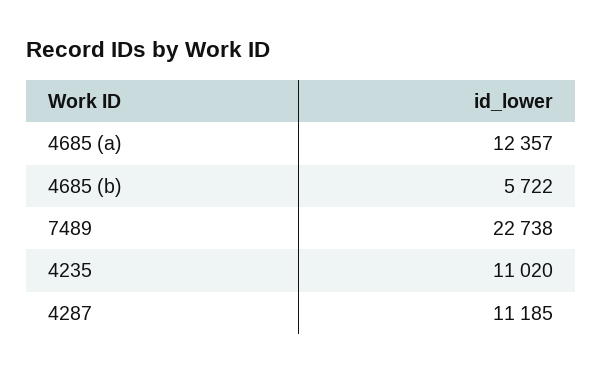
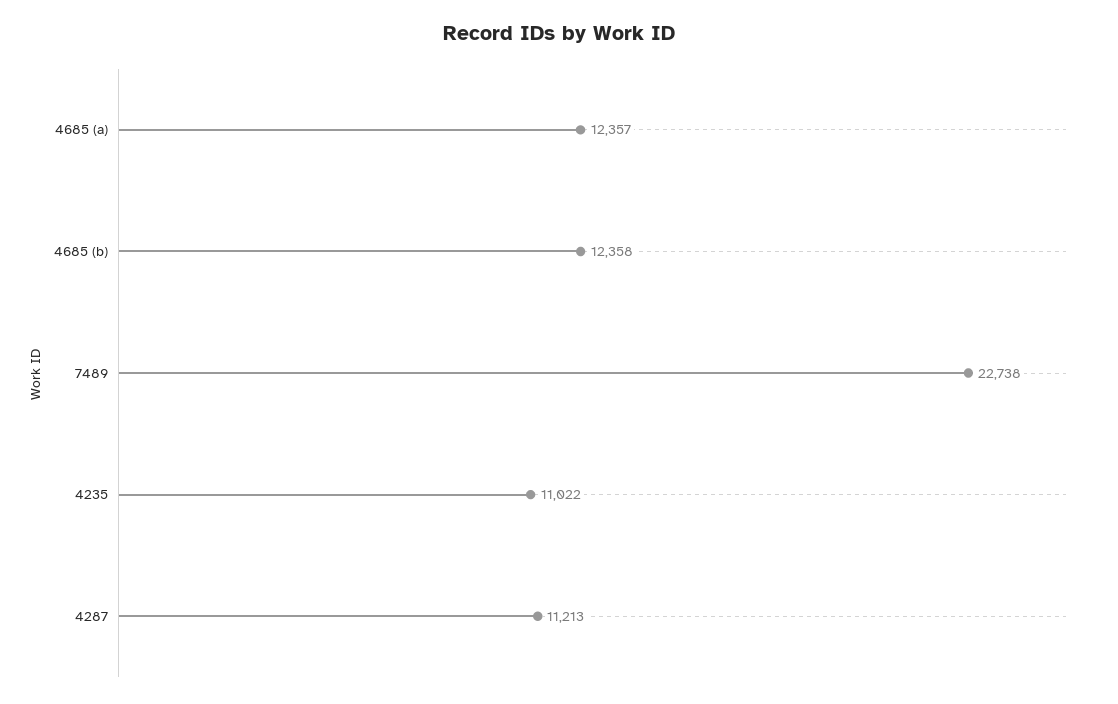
4685 (b): 5722 -> 12358
4235: 11020 -> 11022
4287: 11185 -> 11213

